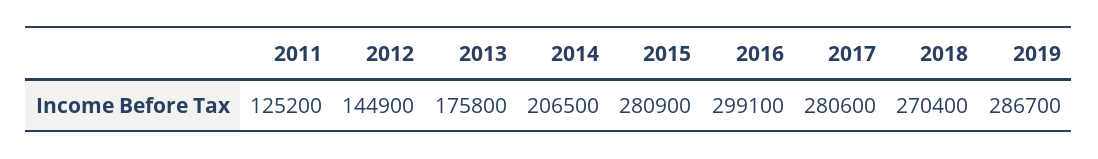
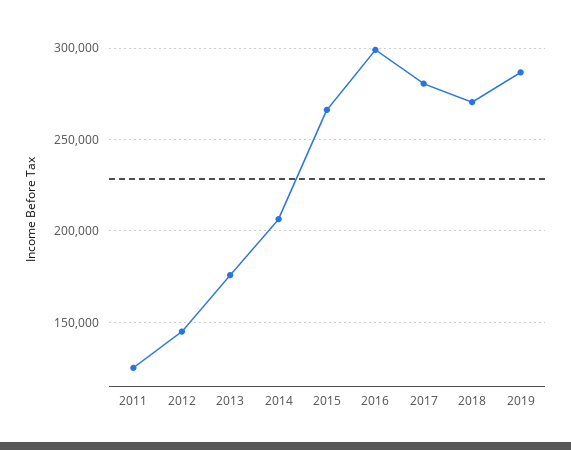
2015: 280900 -> 265000

